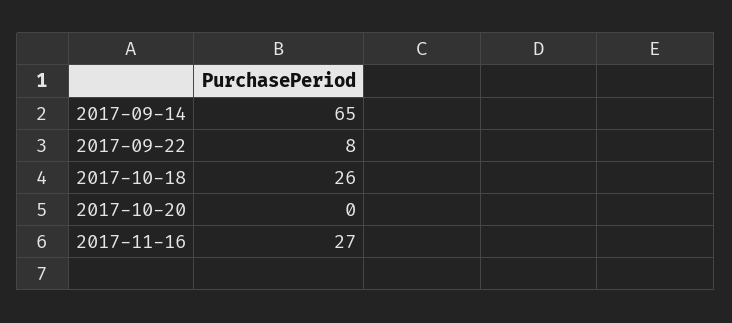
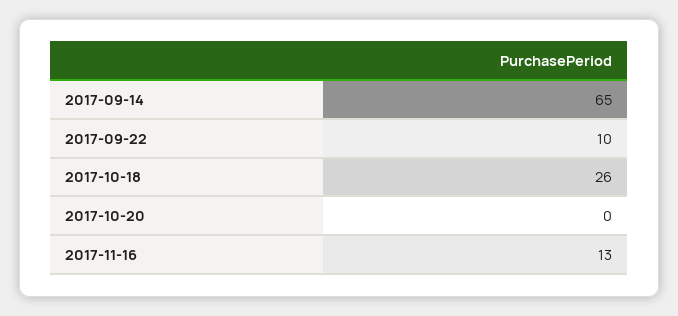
2017-09-22: 8 -> 10
2017-11-16: 27 -> 13

